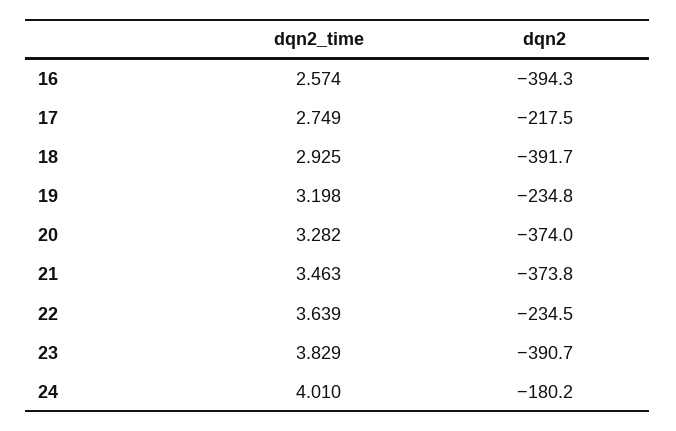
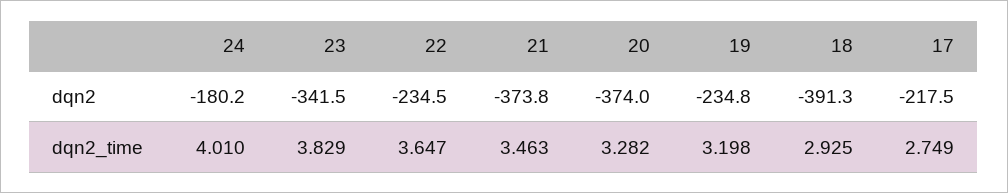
dqn2_time, 16: 2.574 -> none
dqn2, 16: -394.3 -> none
dqn2, 18: -391.7 -> -391.3
dqn2_time, 22: 3.639 -> 3.647
dqn2, 23: -390.7 -> -341.5

